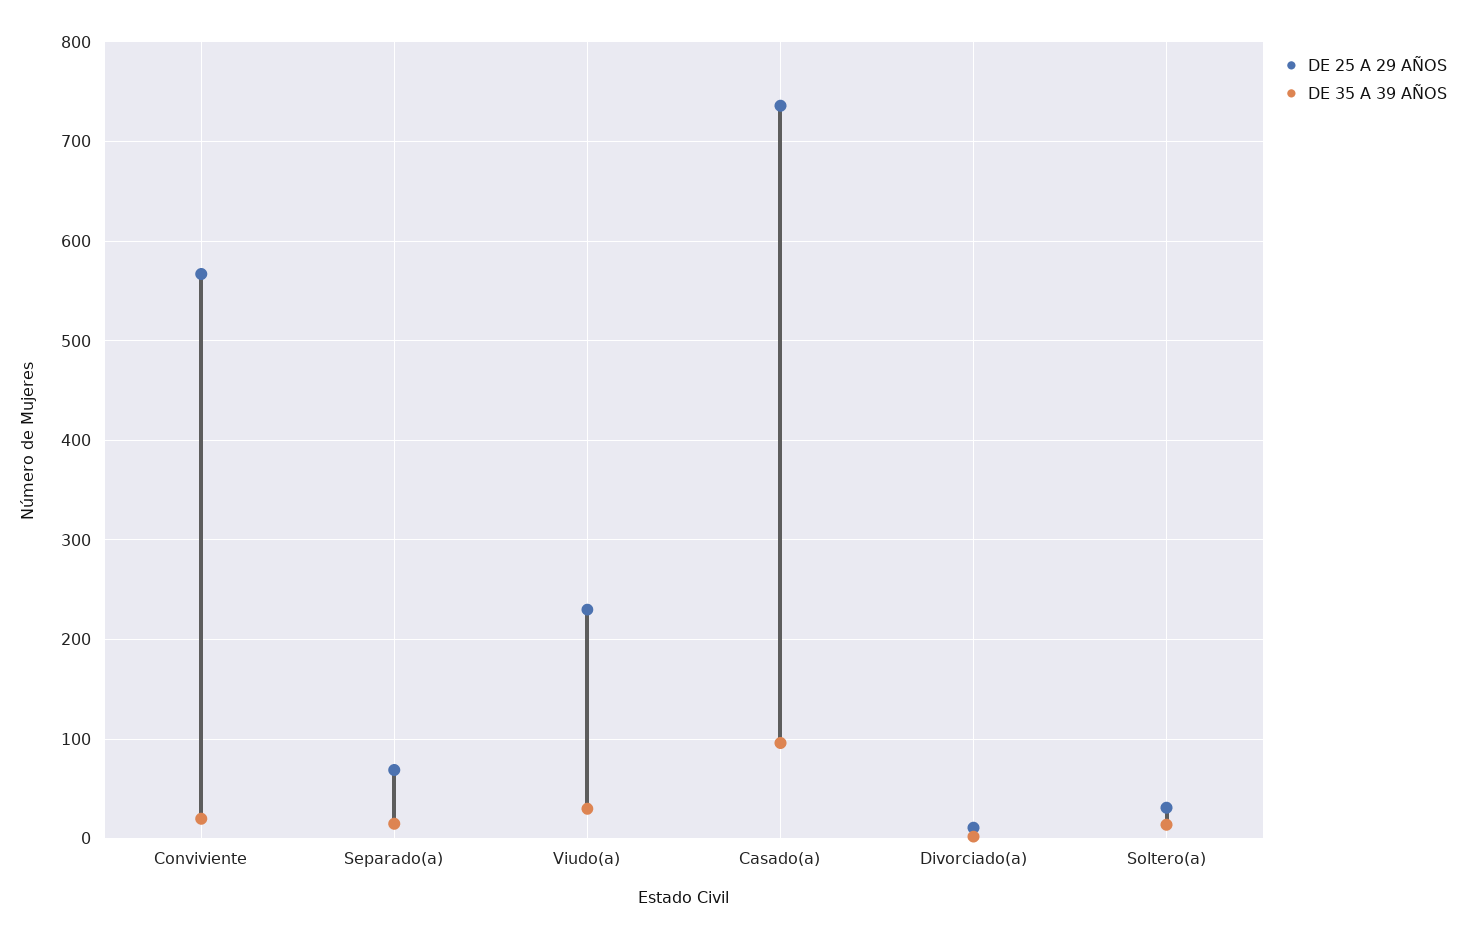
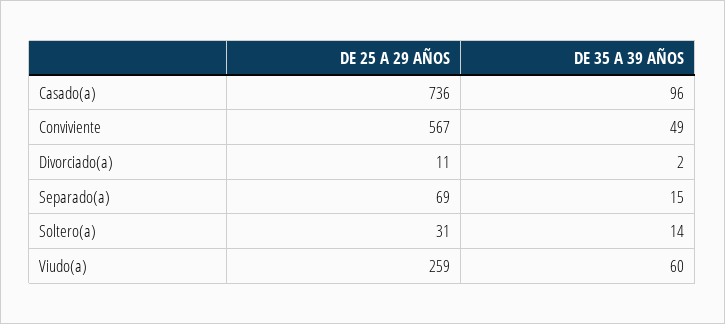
DE 35 A 39 AÑOS, Conviviente: 20 -> 49
DE 25 A 29 AÑOS, Viudo(a): 230 -> 259
DE 35 A 39 AÑOS, Viudo(a): 30 -> 60

